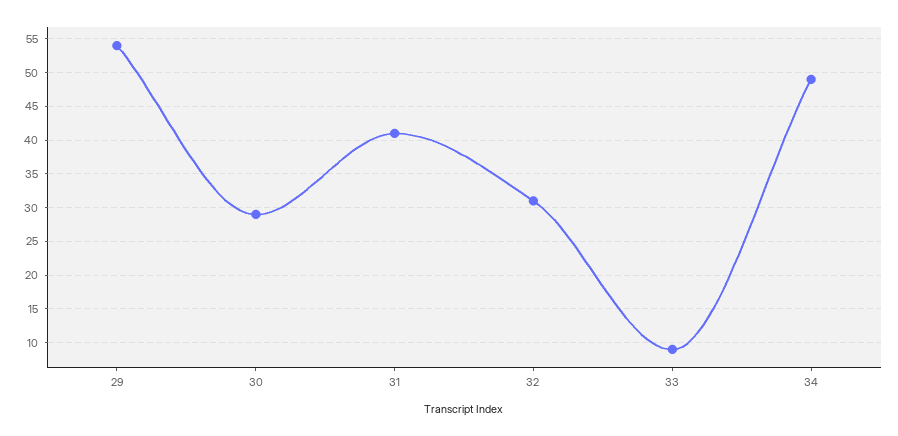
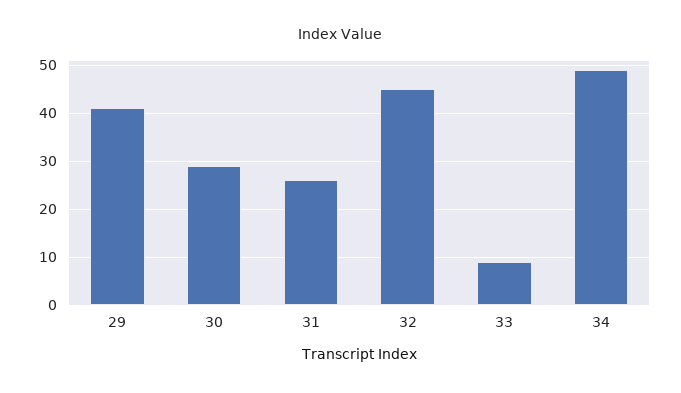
29: 54 -> 40
31: 41 -> 25
32: 31 -> 45

